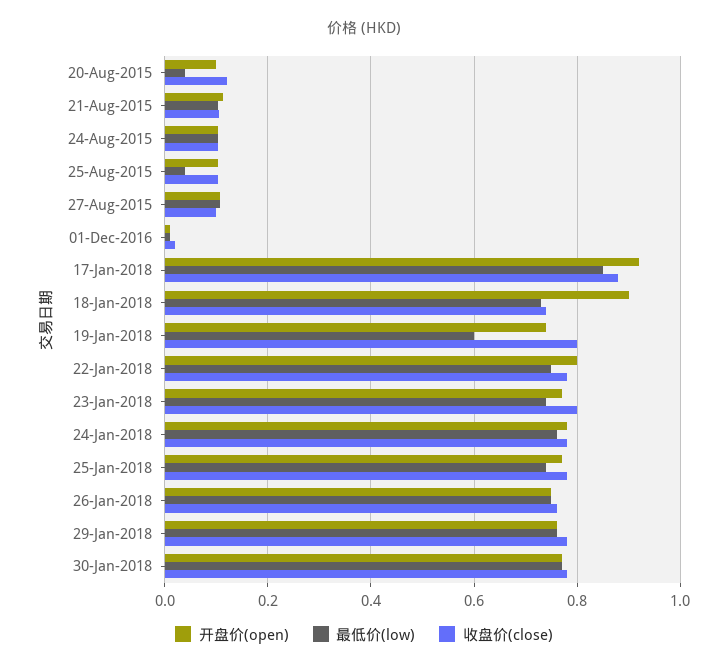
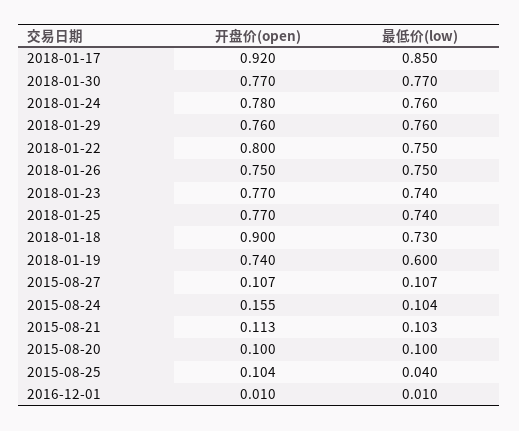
最低价(low), 20-Aug-2015: 0.04 -> 0.1
收盘价(close), 20-Aug-2015: 0.12 -> none
收盘价(close), 21-Aug-2015: 0.1 -> none
开盘价(open), 24-Aug-2015: 0.1 -> 0.155
收盘价(close), 24-Aug-2015: 0.1 -> none
收盘价(close), 25-Aug-2015: 0.1 -> none
收盘价(close), 27-Aug-2015: 0.1 -> none
收盘价(close), 01-Dec-2016: 0.02 -> none
收盘价(close), 17-Jan-2018: 0.88 -> none
收盘价(close), 18-Jan-2018: 0.74 -> none
收盘价(close), 19-Jan-2018: 0.8 -> none
收盘价(close), 22-Jan-2018: 0.78 -> none
收盘价(close), 23-Jan-2018: 0.8 -> none
收盘价(close), 24-Jan-2018: 0.78 -> none
收盘价(close), 25-Jan-2018: 0.78 -> none
收盘价(close), 26-Jan-2018: 0.76 -> none
收盘价(close), 29-Jan-2018: 0.78 -> none
收盘价(close), 30-Jan-2018: 0.78 -> none

